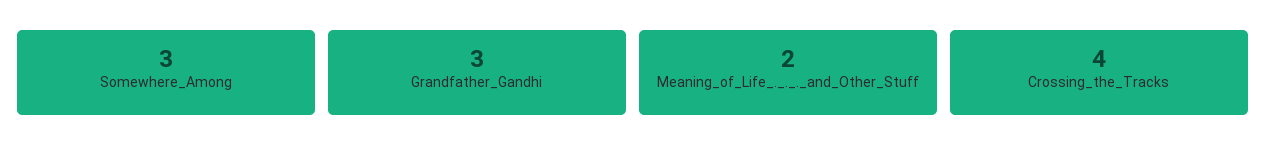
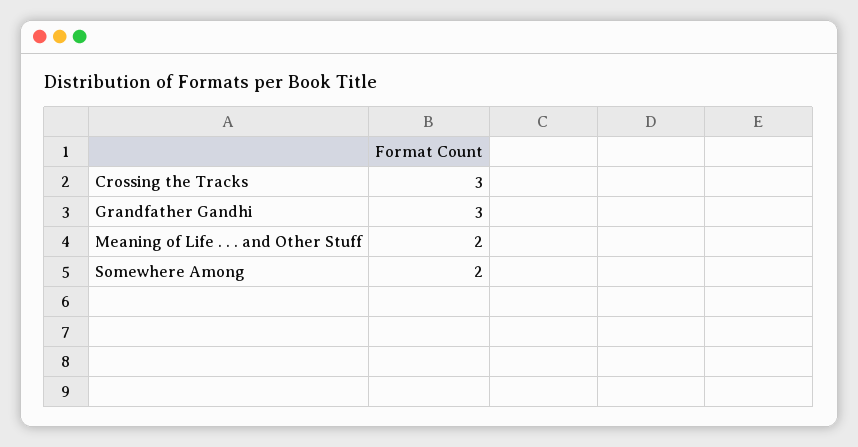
Somewhere_Among: 3 -> 2
Crossing_the_Tracks: 4 -> 3

